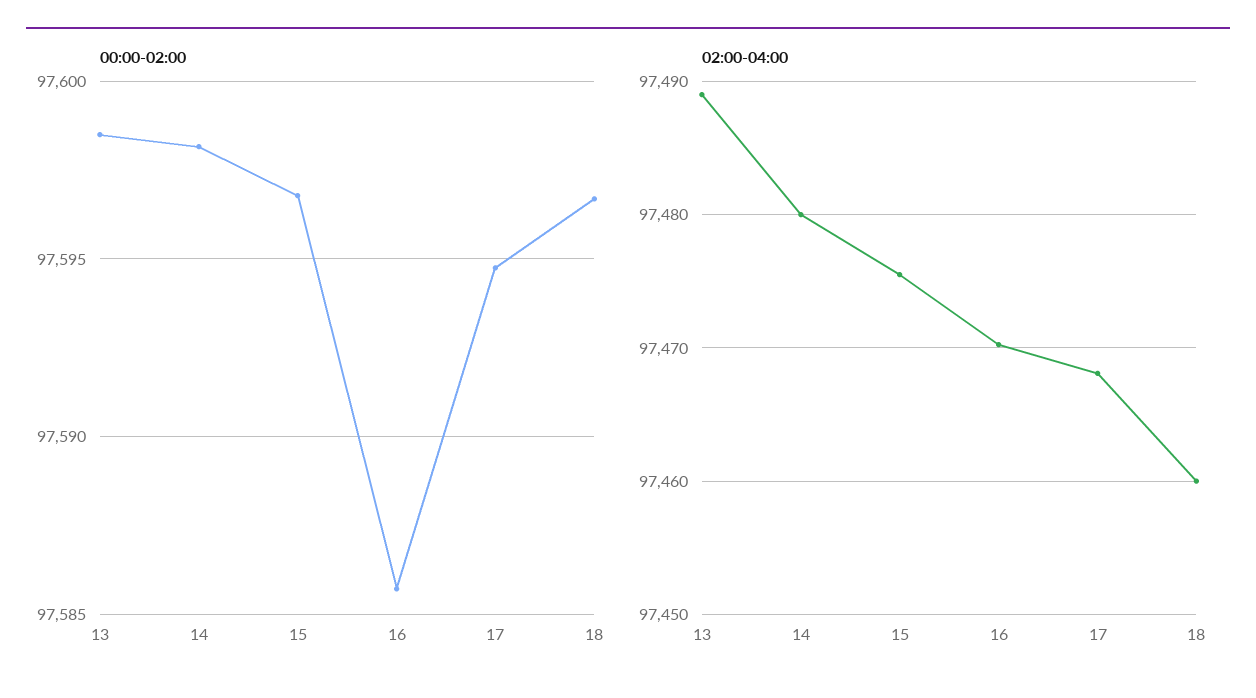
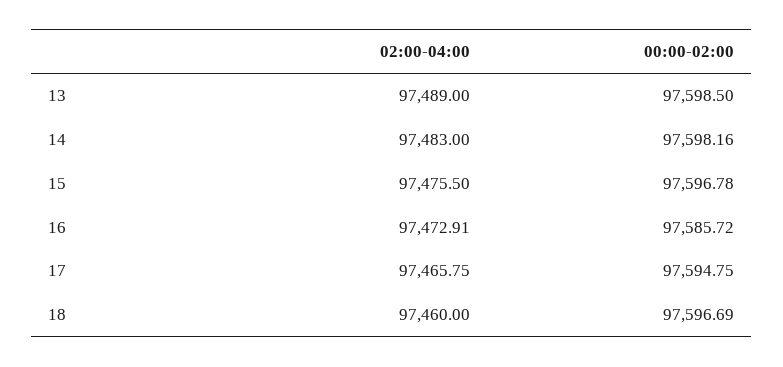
02:00-04:00, 14: 97480 -> 97483
02:00-04:00, 16: 97470 -> 97472.91
02:00-04:00, 17: 97468 -> 97465.75

